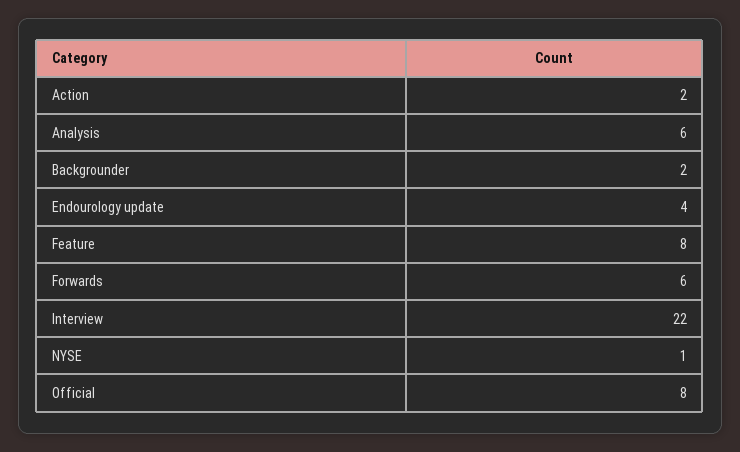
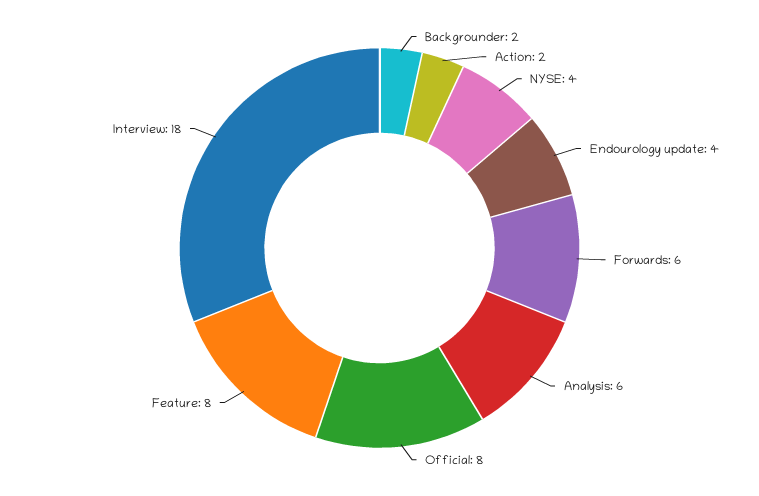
Interview: 22 -> 18
NYSE: 1 -> 4

